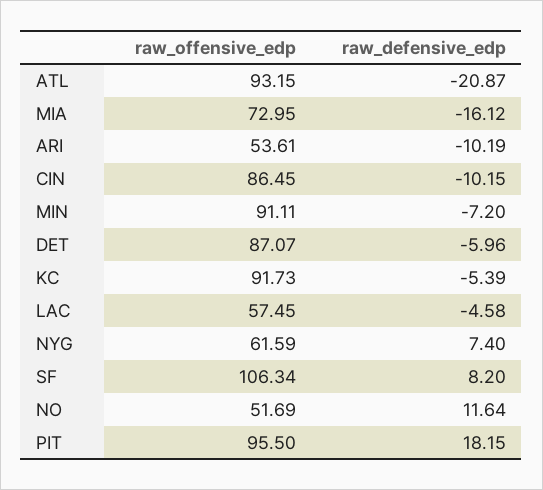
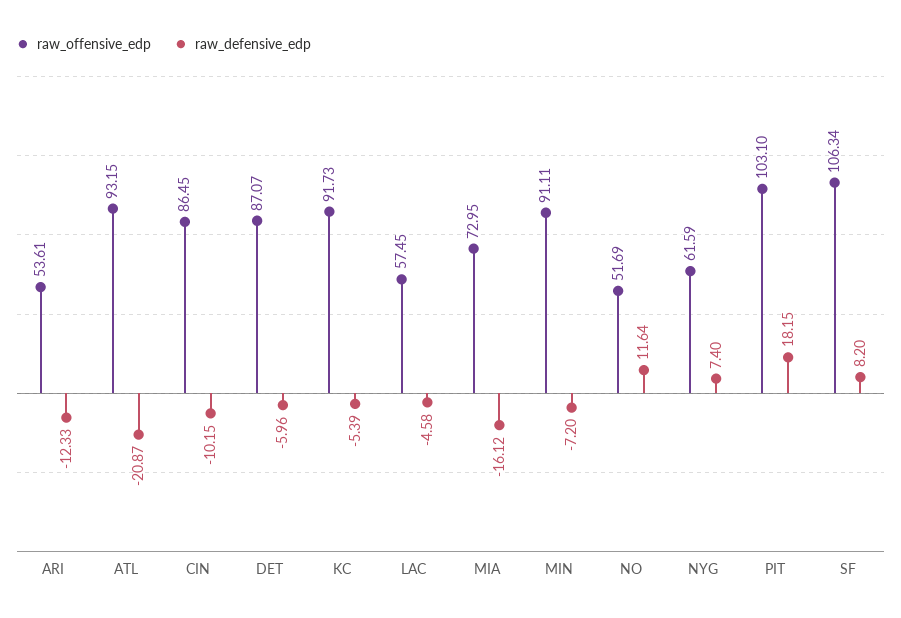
raw_defensive_edp, ARI: -10.19 -> -12.33
raw_offensive_edp, PIT: 95.5 -> 103.1

